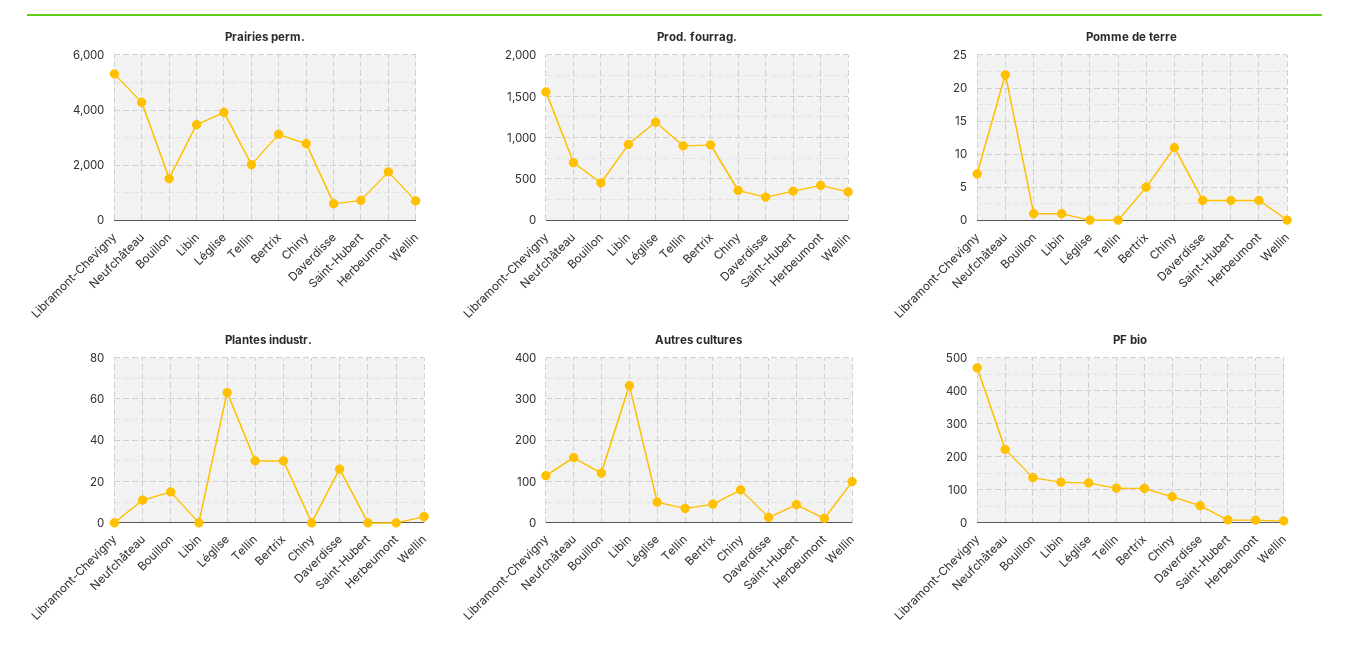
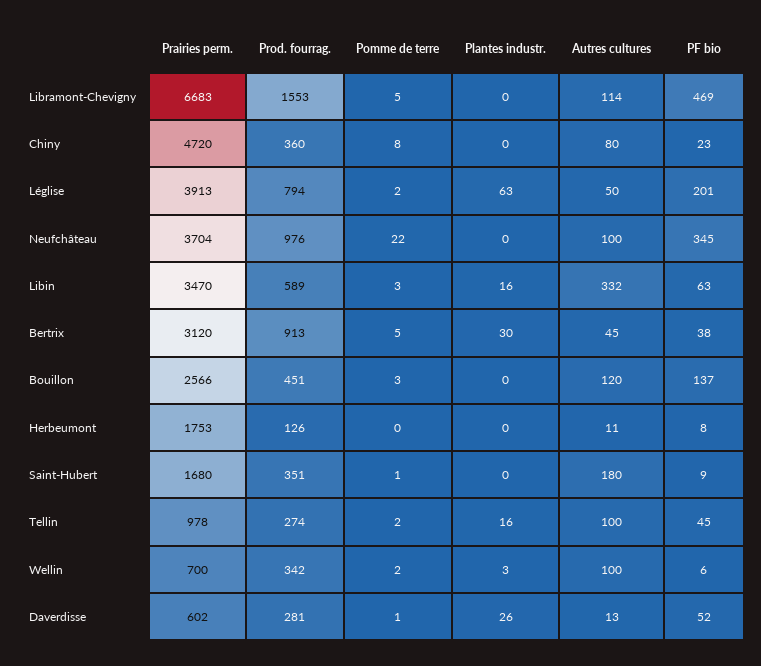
Prairies perm., Libramont-Chevigny: 5250 -> 6683
Prairies perm., Neufchâteau: 4250 -> 3704
Prairies perm., Bouillon: 1500 -> 2566
Prairies perm., Tellin: 2000 -> 978
Prairies perm., Chiny: 2750 -> 4720
Prairies perm., Saint-Hubert: 750 -> 1680
Prod. fourrag., Neufchâteau: 700 -> 976
Prod. fourrag., Libin: 900 -> 589
Prod. fourrag., Léglise: 1200 -> 794
Prod. fourrag., Tellin: 900 -> 274
Prod. fourrag., Herbeumont: 400 -> 126
Pomme de terre, Libramont-Chevigny: 7 -> 5
Pomme de terre, Bouillon: 1 -> 3
Pomme de terre, Libin: 1 -> 3
Pomme de terre, Léglise: 0 -> 2
Pomme de terre, Tellin: 0 -> 2
Pomme de terre, Chiny: 11 -> 8
Pomme de terre, Daverdisse: 3 -> 1
Pomme de terre, Saint-Hubert: 3 -> 1
Pomme de terre, Herbeumont: 3 -> 0
Pomme de terre, Wellin: 0 -> 2
Plantes industr., Neufchâteau: 10 -> 0
Plantes industr., Bouillon: 15 -> 0
Plantes industr., Libin: 0 -> 16
Plantes industr., Tellin: 30 -> 16
Autres cultures, Neufchâteau: 160 -> 100
Autres cultures, Tellin: 40 -> 100
Autres cultures, Saint-Hubert: 40 -> 180
PF bio, Neufchâteau: 220 -> 345
PF bio, Libin: 120 -> 63
PF bio, Léglise: 120 -> 201
PF bio, Tellin: 100 -> 45
PF bio, Bertrix: 100 -> 38
PF bio, Chiny: 80 -> 23

